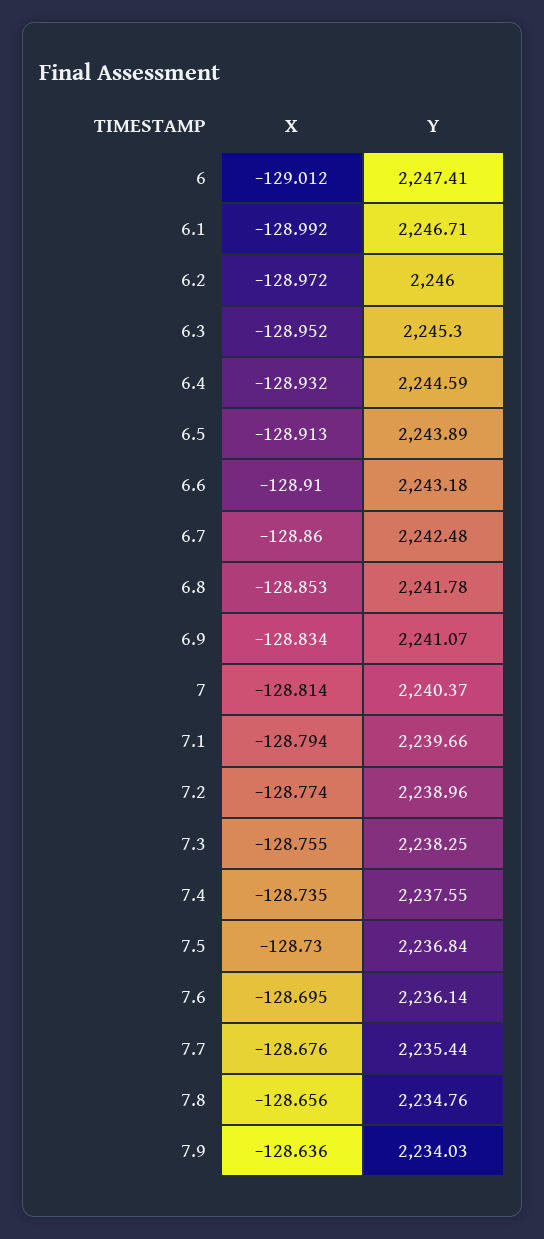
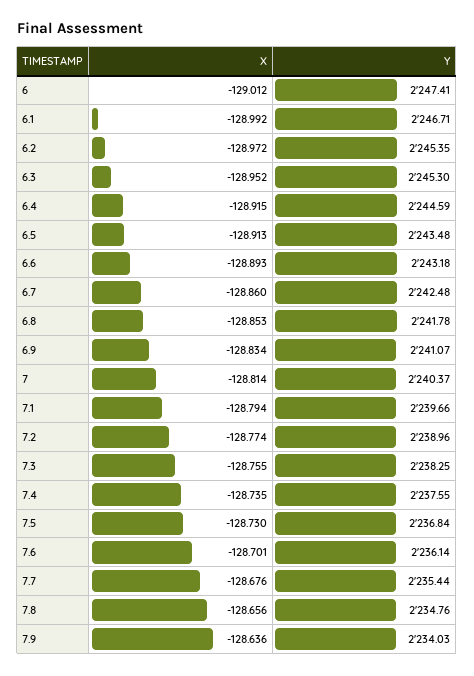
Y, 6.2: 2246 -> 2245.35
X, 6.4: -128.932 -> -128.915
Y, 6.5: 2243.89 -> 2243.48
X, 6.6: -128.91 -> -128.893
X, 7.6: -128.695 -> -128.701

